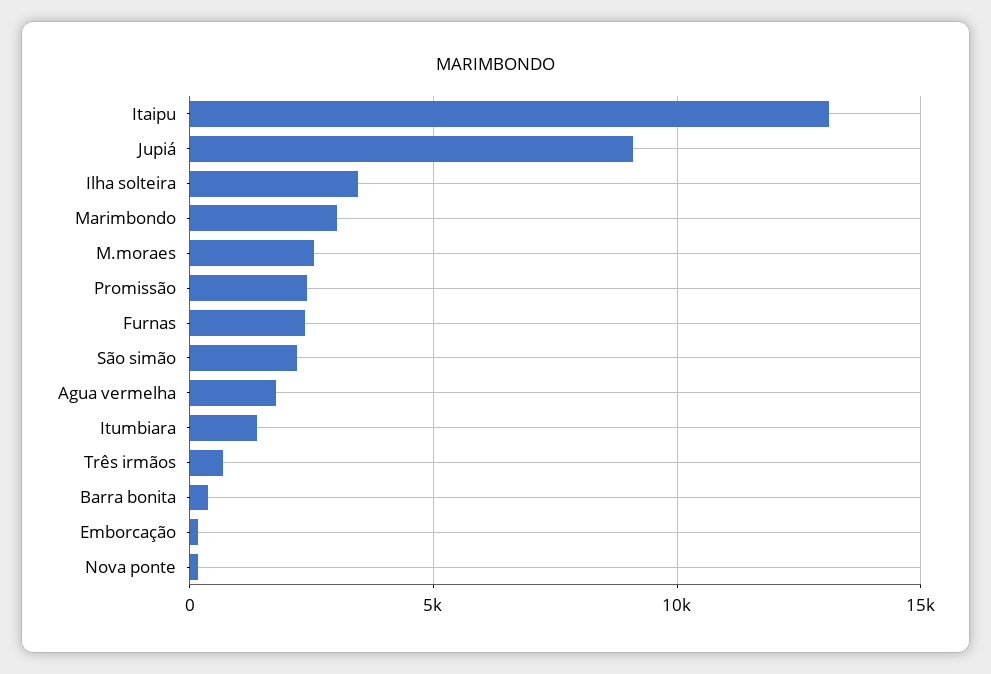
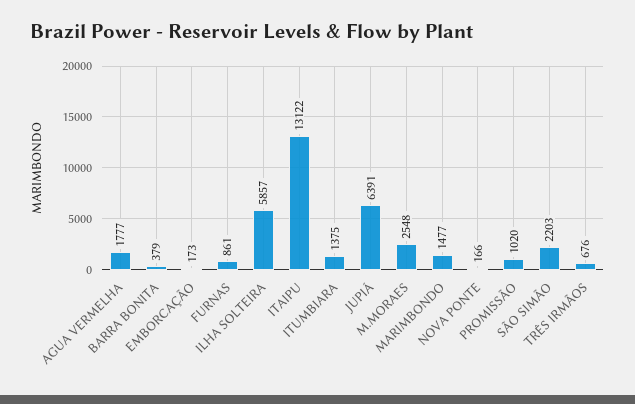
Jupiá: 9000 -> 6391
Ilha solteira: 3500 -> 5857
Marimbondo: 3000 -> 1477
Promissão: 2500 -> 1020
Furnas: 2500 -> 861

